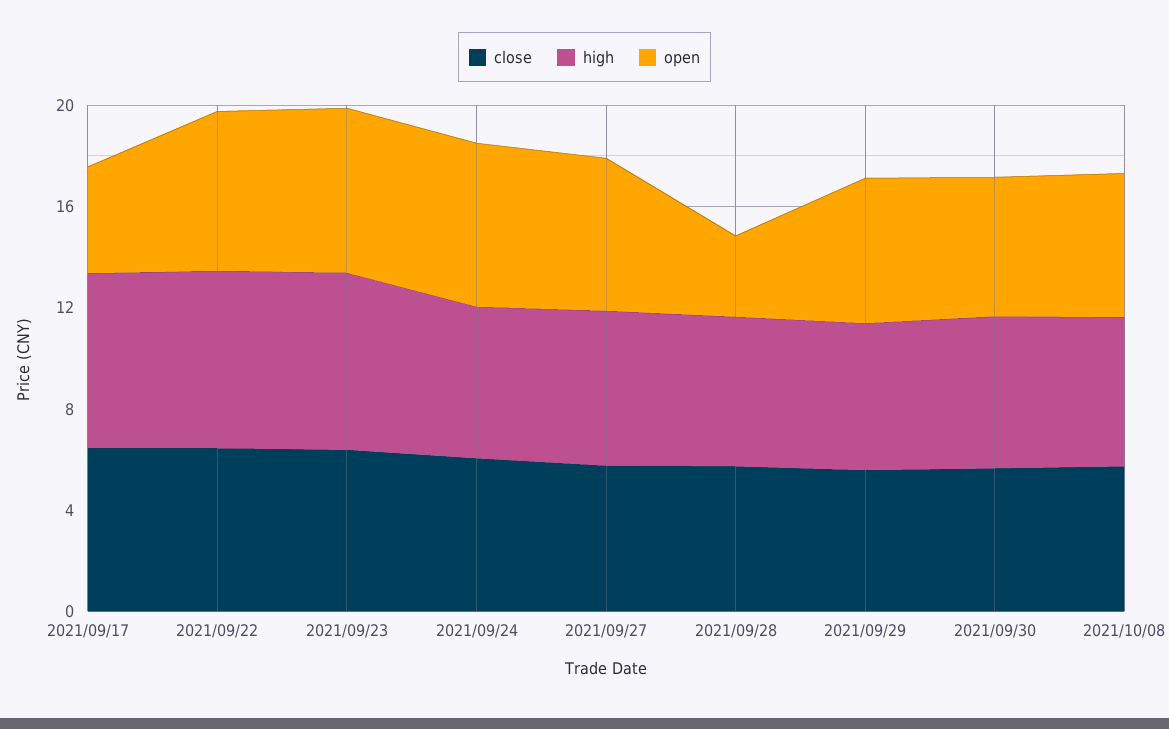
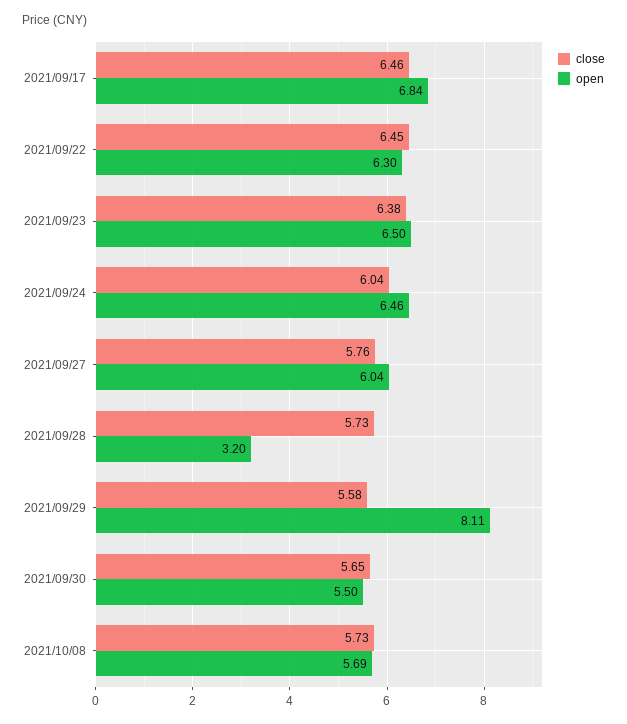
high, 2021/09/17: 7 -> none
open, 2021/09/17: 4 -> 6.84
high, 2021/09/22: 7 -> none
high, 2021/09/23: 7 -> none
high, 2021/09/24: 6 -> none
high, 2021/09/27: 6 -> none
high, 2021/09/28: 6 -> none
high, 2021/09/29: 6 -> none
open, 2021/09/29: 6 -> 8.11
high, 2021/09/30: 6 -> none
high, 2021/10/08: 6 -> none

